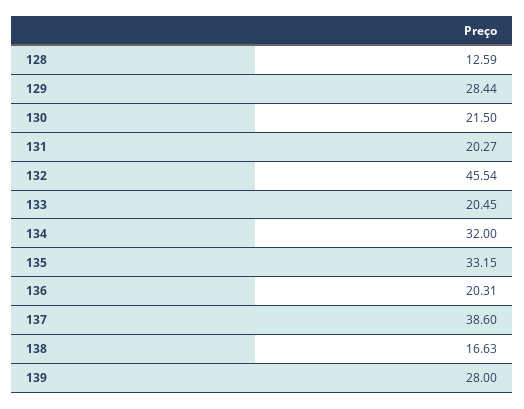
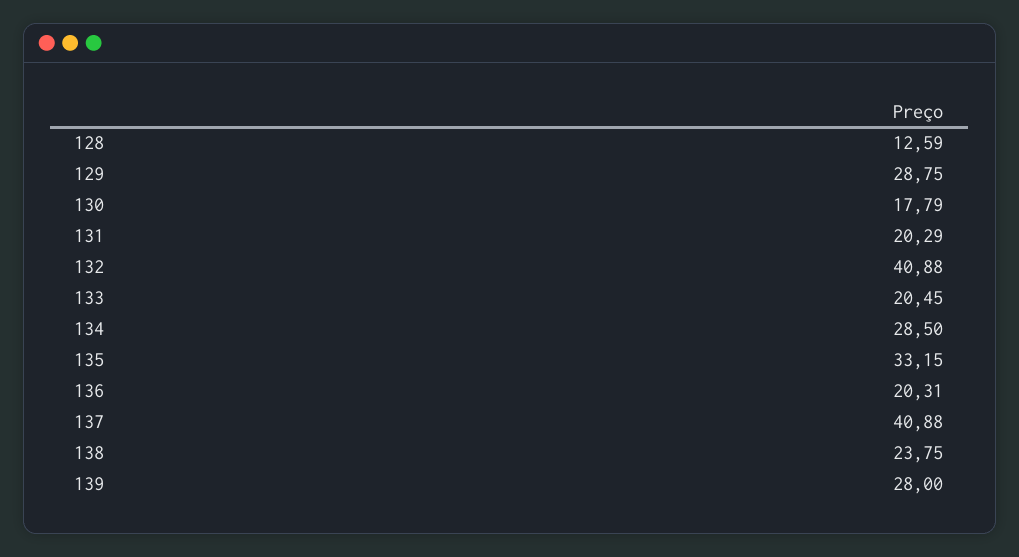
129: 28.44 -> 28.75
130: 21.5 -> 17.79
131: 20.27 -> 20.29
132: 45.54 -> 40.88
134: 32 -> 28.5
137: 38.6 -> 40.88
138: 16.63 -> 23.75

